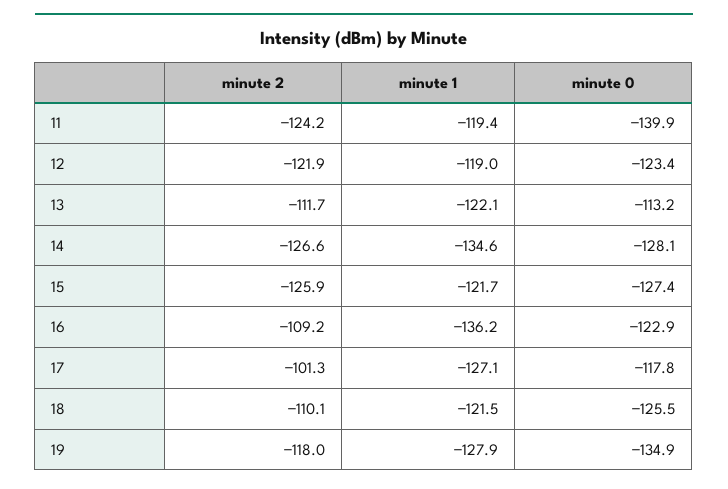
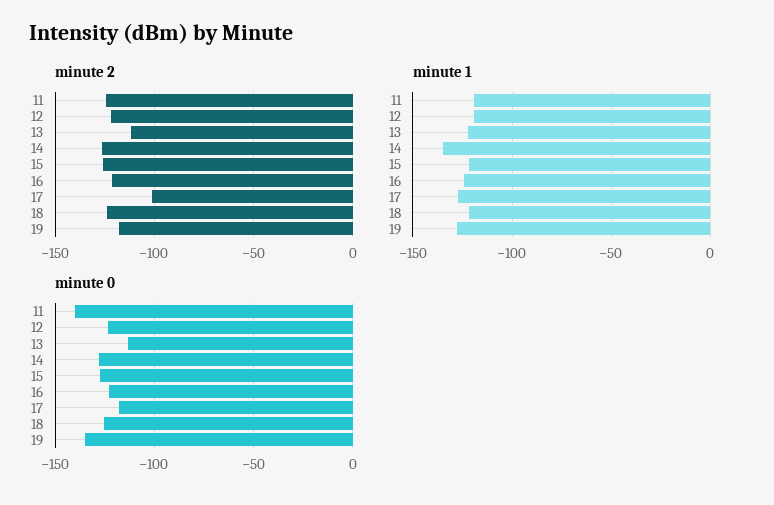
minute 2, 16: -109.2 -> -120
minute 1, 16: -136.2 -> -125
minute 2, 18: -110.1 -> -125

